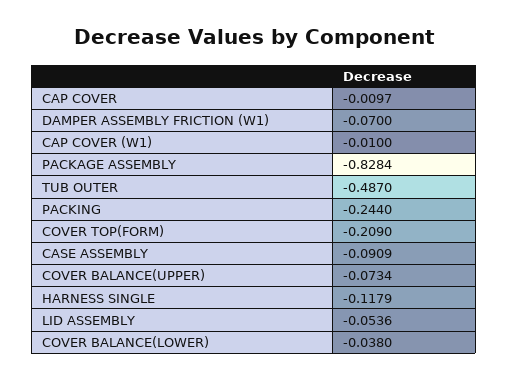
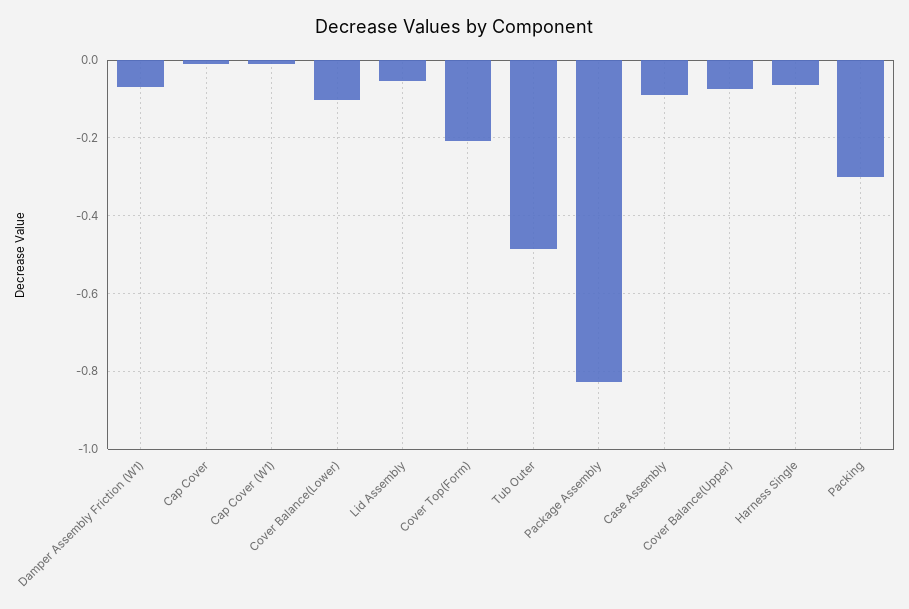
PACKING: -0.244 -> -0.3
HARNESS SINGLE: -0.1179 -> -0.06
COVER BALANCE(LOWER): -0.038 -> -0.1

